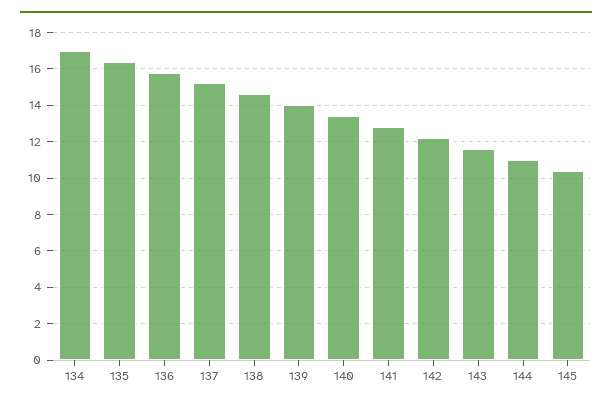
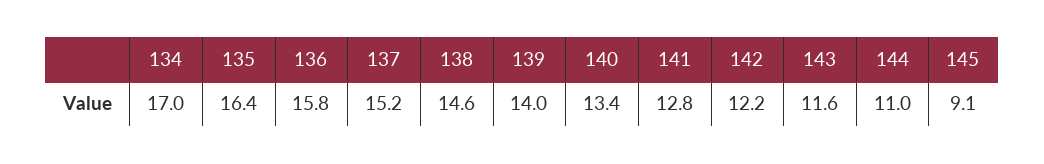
145: 10.5 -> 9.1

